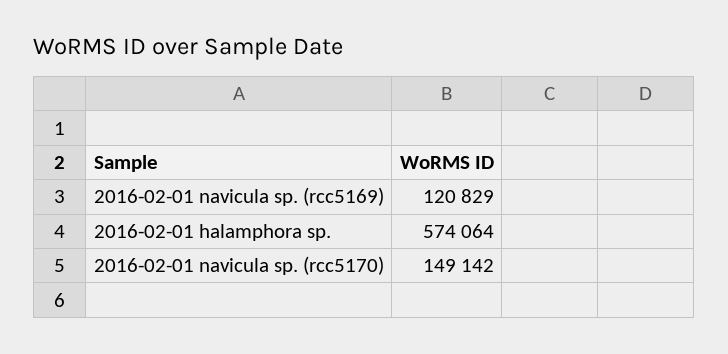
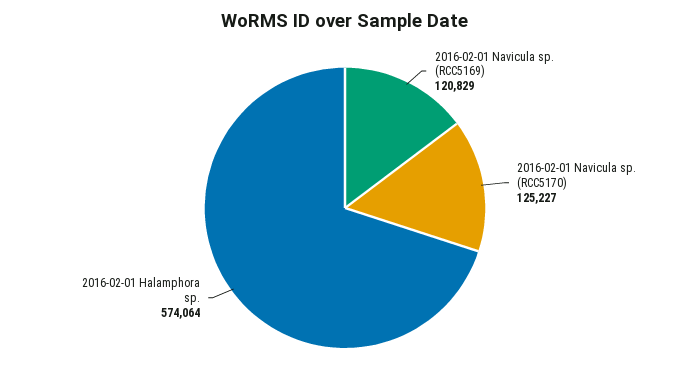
2016-02-01 navicula sp. (rcc5170): 149142 -> 125227

